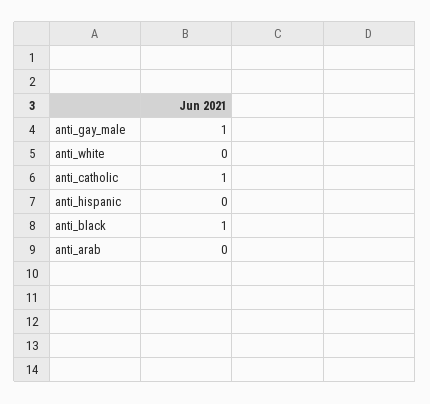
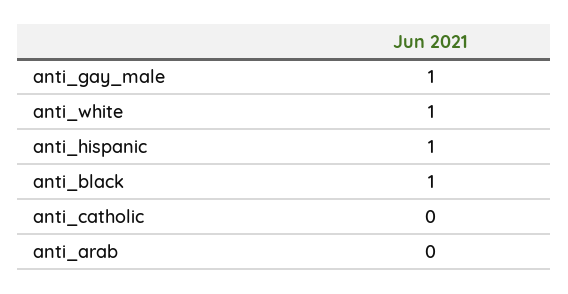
anti_white: 0 -> 1
anti_catholic: 1 -> 0
anti_hispanic: 0 -> 1

